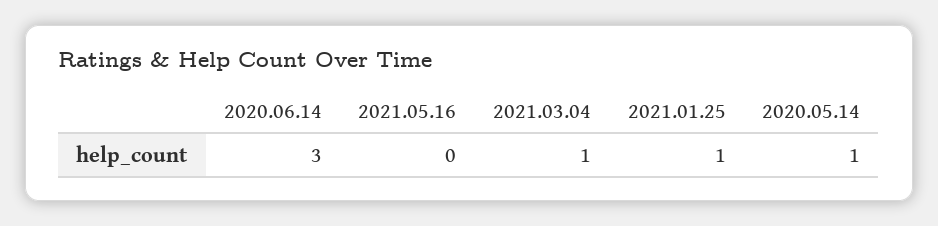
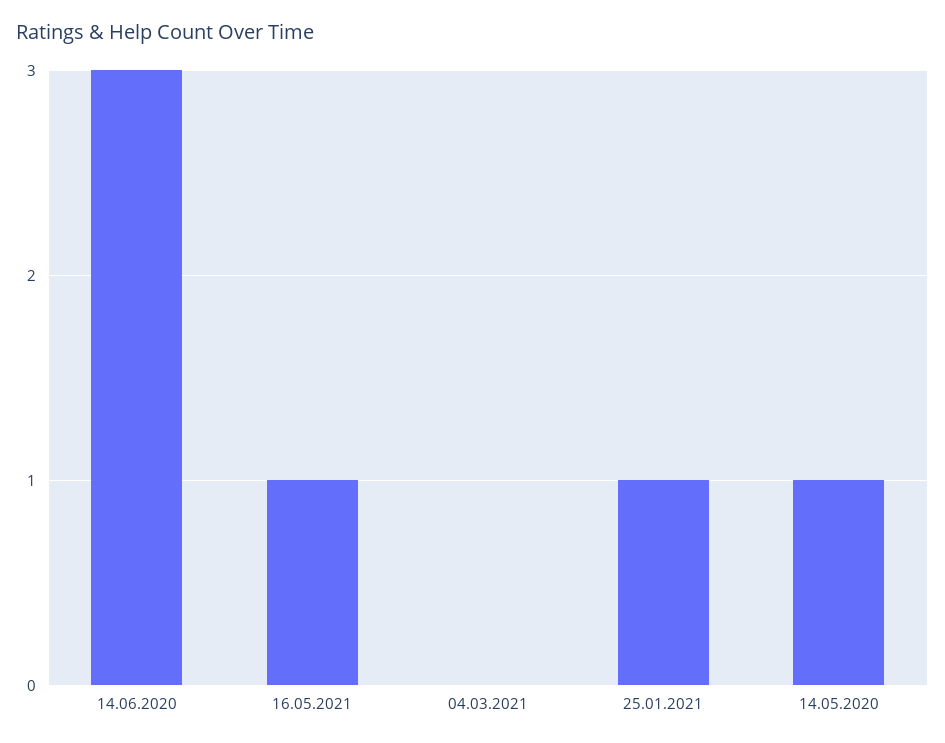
2021.05.16: 0 -> 1
2021.03.04: 1 -> 0

